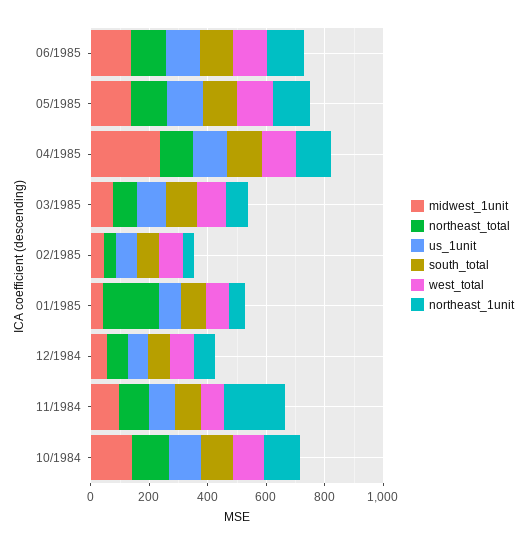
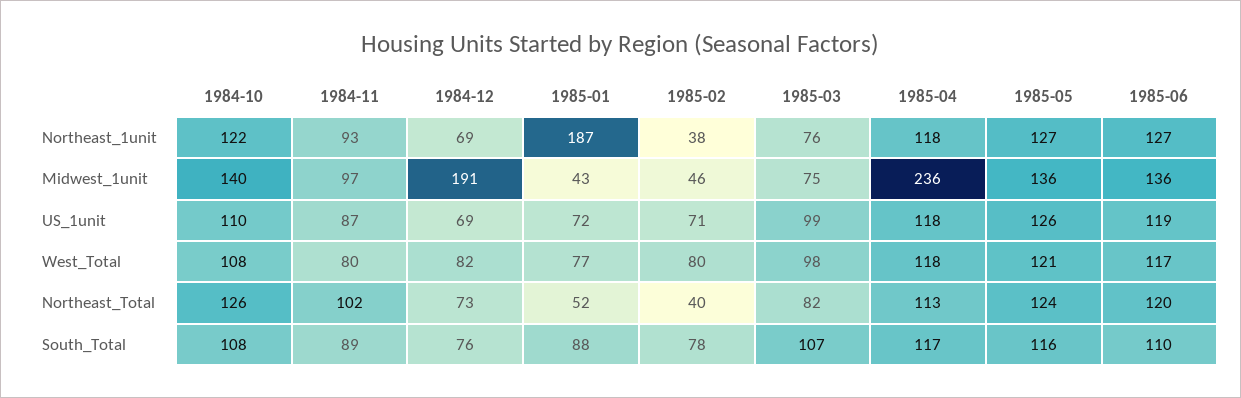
northeast_total, 01/1985: 200 -> 52
northeast_1unit, 01/1985: 50 -> 187
midwest_1unit, 12/1984: 50 -> 191
northeast_1unit, 11/1984: 200 -> 93

